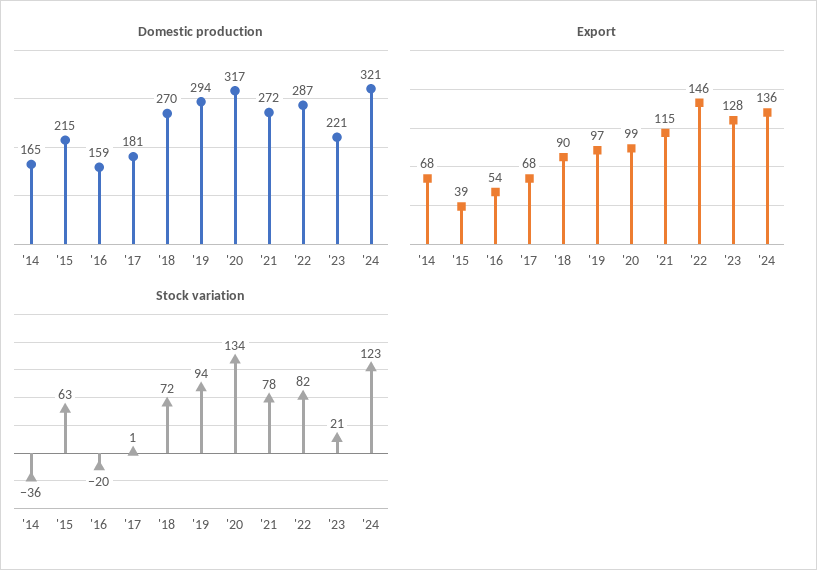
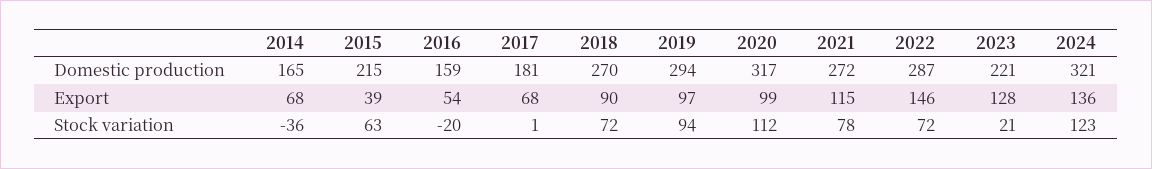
Stock variation, '20: 134 -> 112
Stock variation, '22: 82 -> 72

